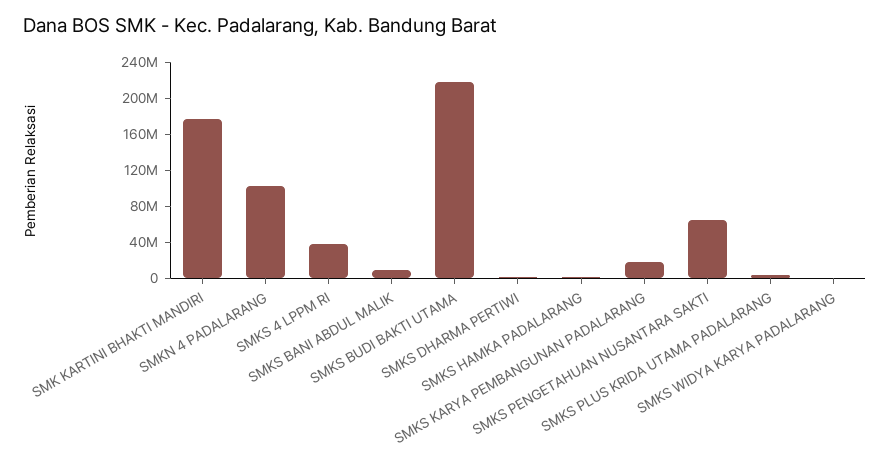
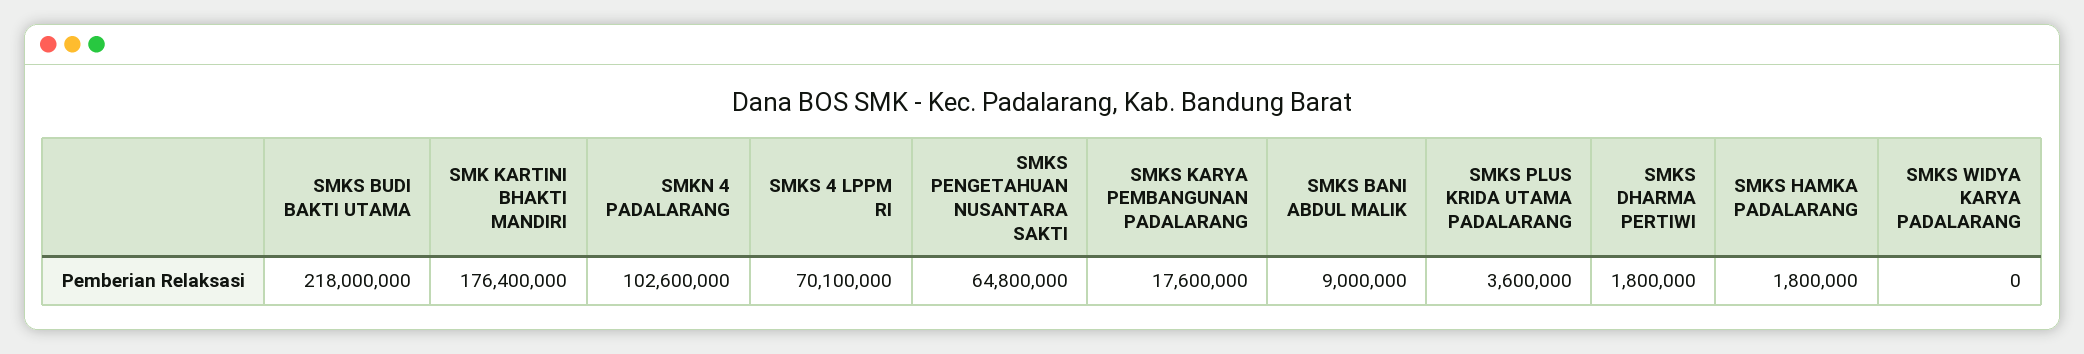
SMKS 4 LPPM RI: 40000000 -> 70100000

